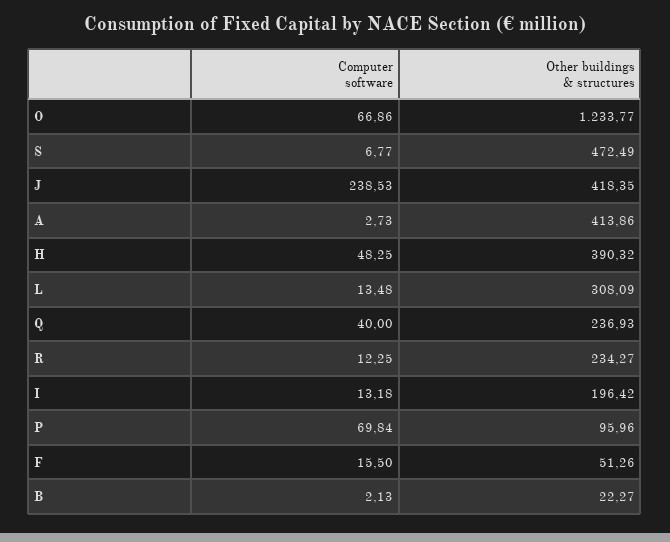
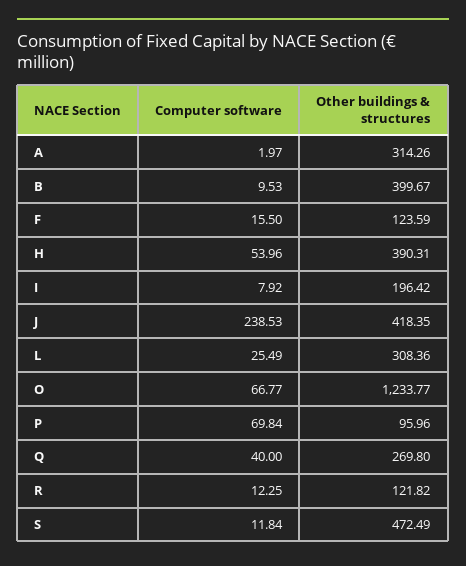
Computer software, O: 66.86 -> 66.77
Computer software, S: 6.77 -> 11.84
Computer software, A: 2.73 -> 1.97
Other buildings & structures, A: 413.86 -> 314.26
Computer software, H: 48.25 -> 53.96
Other buildings & structures, H: 390.32 -> 390.31
Computer software, L: 13.48 -> 25.49
Other buildings & structures, L: 308.09 -> 308.36
Other buildings & structures, Q: 236.93 -> 269.8
Other buildings & structures, R: 234.27 -> 121.82
Computer software, I: 13.18 -> 7.92
Other buildings & structures, F: 51.26 -> 123.59
Computer software, B: 2.13 -> 9.53
Other buildings & structures, B: 22.27 -> 399.67

